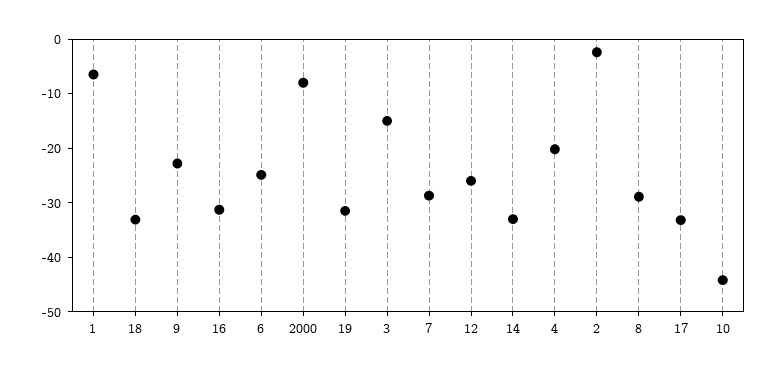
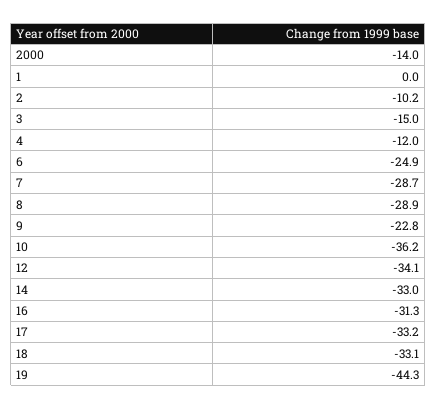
1: -6 -> 0
2000: -8 -> -14
19: -32 -> -44.3
12: -26 -> -34.1
4: -20 -> -12
2: -2 -> -10.2
10: -44 -> -36.2

